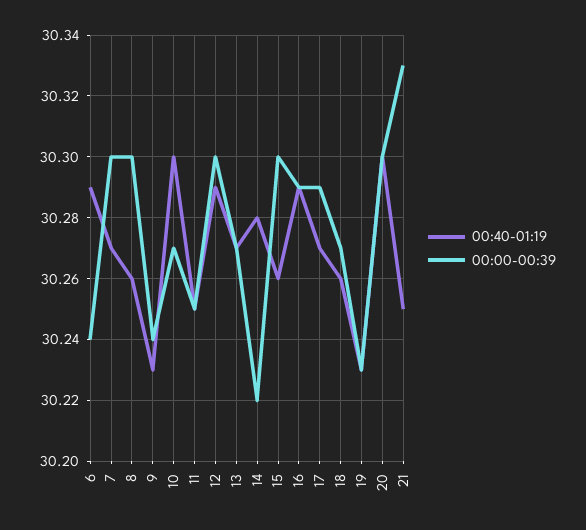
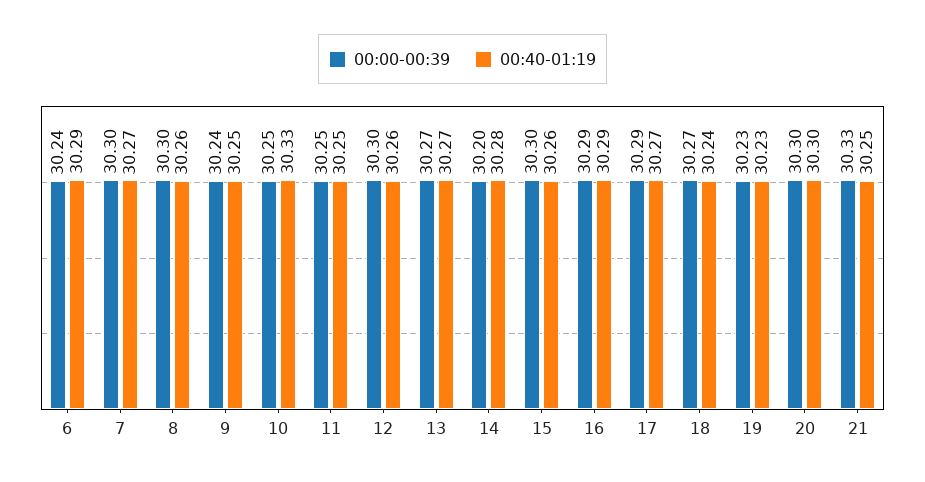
00:40-01:19, 9: 30.23 -> 30.25
00:40-01:19, 10: 30.3 -> 30.33
00:00-00:39, 10: 30.27 -> 30.25
00:40-01:19, 12: 30.29 -> 30.26
00:00-00:39, 14: 30.22 -> 30.2
00:40-01:19, 18: 30.26 -> 30.24

